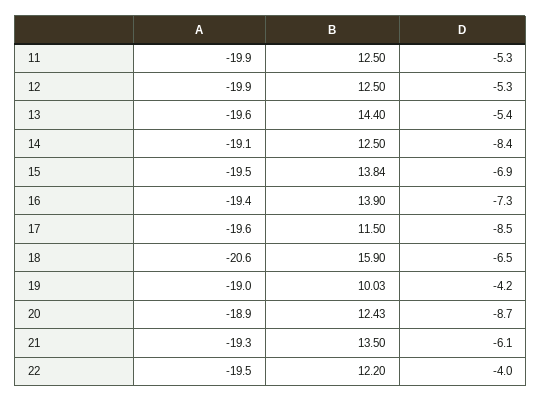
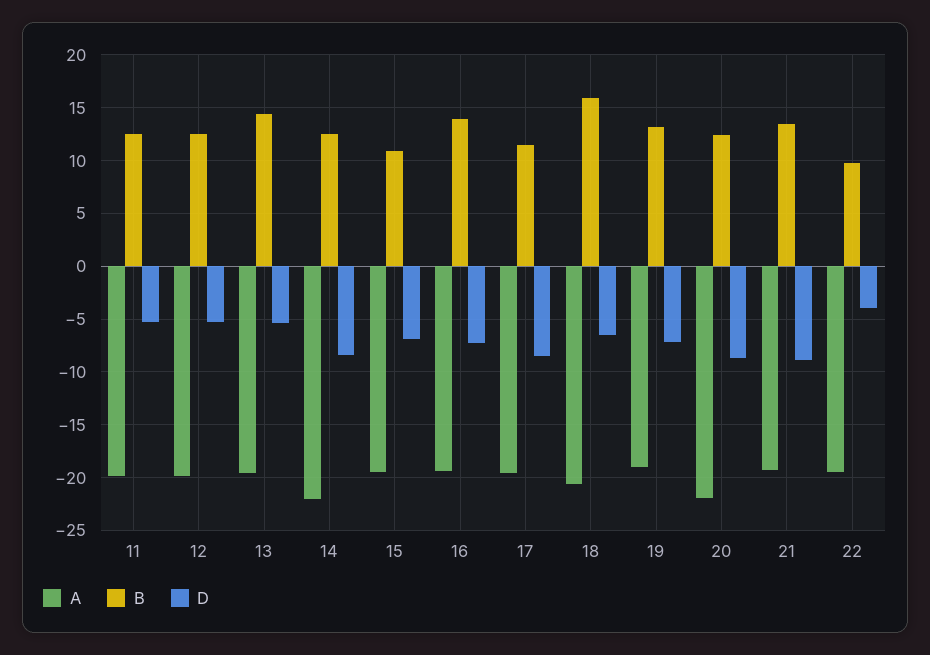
A, 14: -19.1 -> -22
B, 15: 13.84 -> 11
B, 19: 10.03 -> 13
D, 19: -4.2 -> -7
A, 20: -18.9 -> -22
D, 21: -6.1 -> -9
B, 22: 12.2 -> 10

